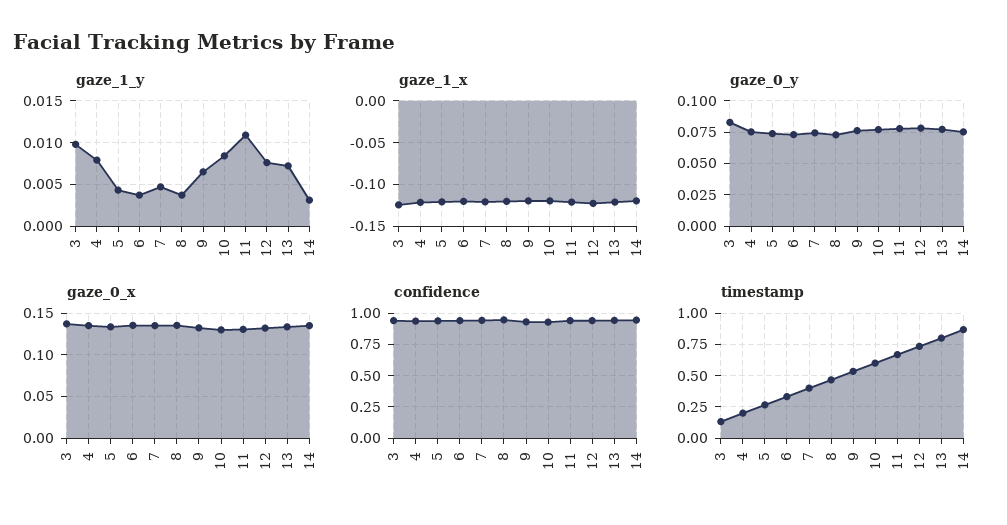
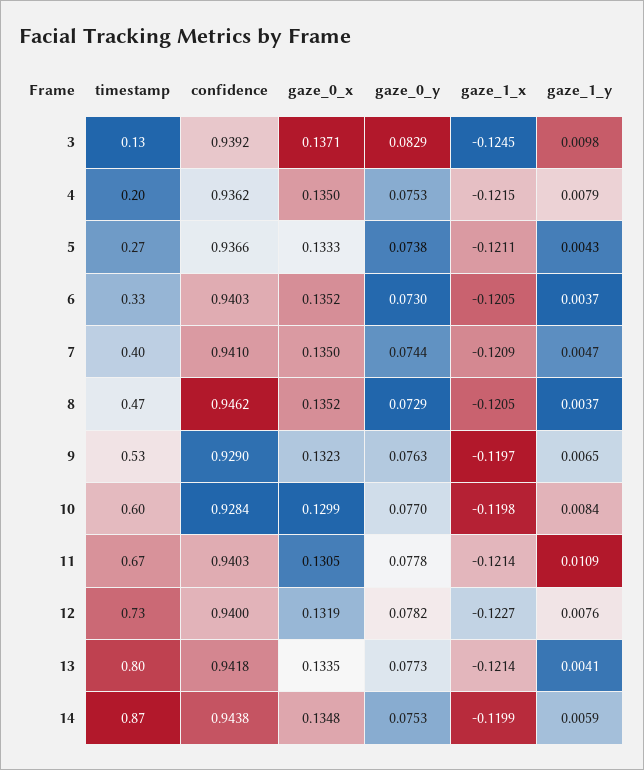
gaze_1_y, 13: 0.007 -> 0.0041
gaze_1_y, 14: 0.003 -> 0.0059

